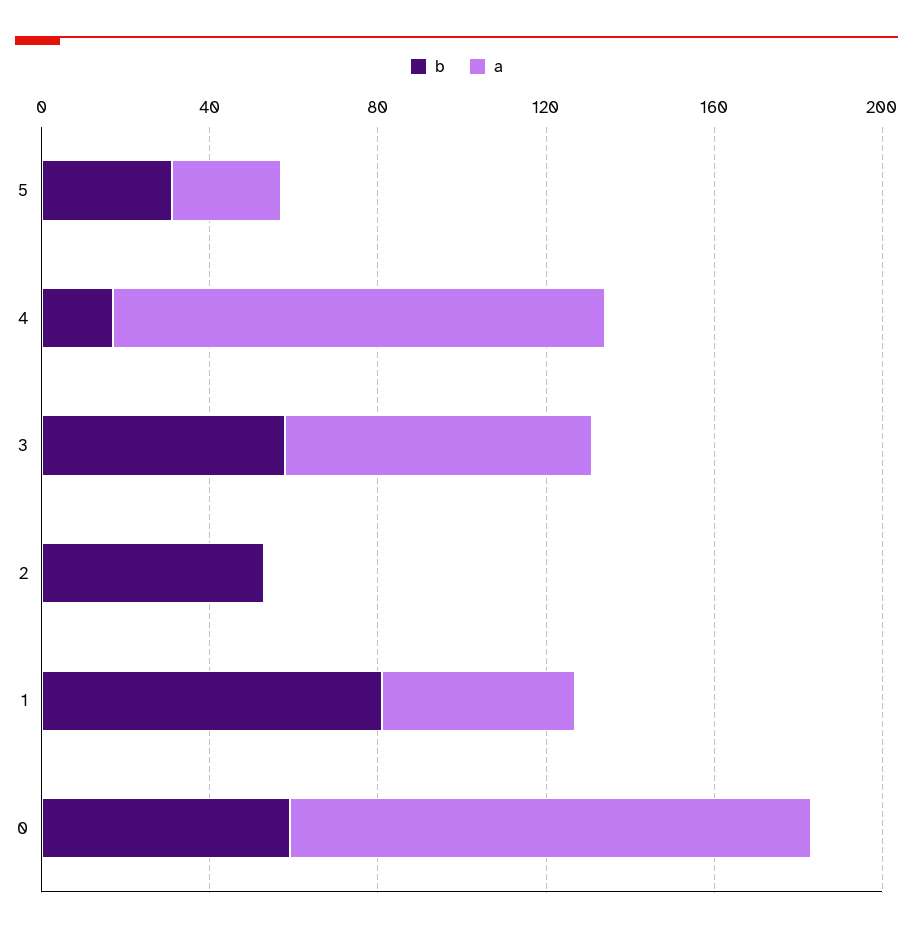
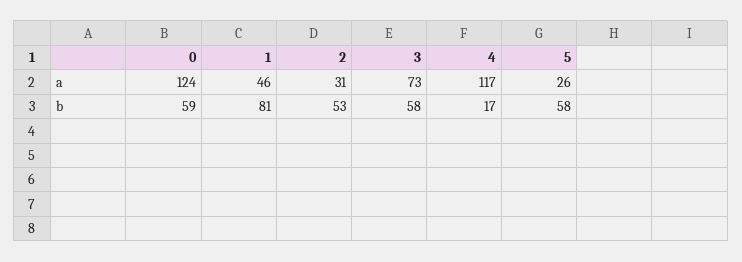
b, 5: 30 -> 58
a, 2: 0 -> 31

